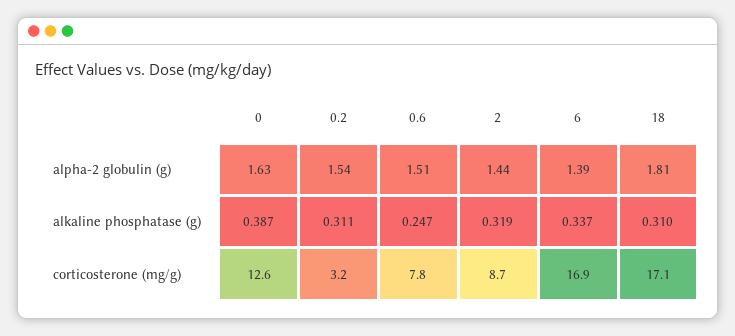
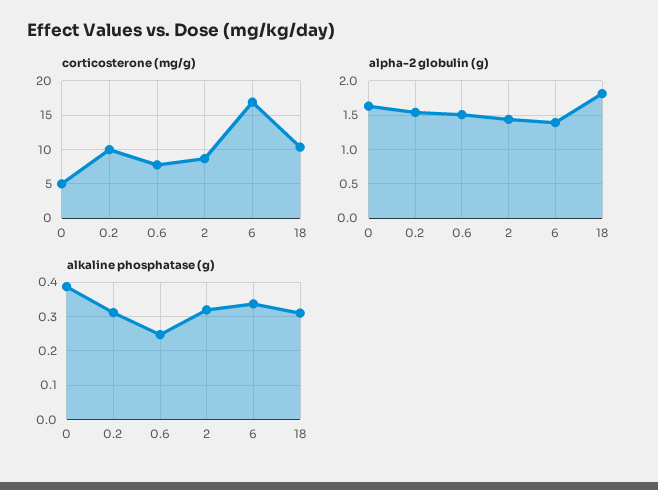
corticosterone (mg/g), 0: 12.6 -> 5
corticosterone (mg/g), 0.2: 3.2 -> 10
corticosterone (mg/g), 18: 17.1 -> 10

